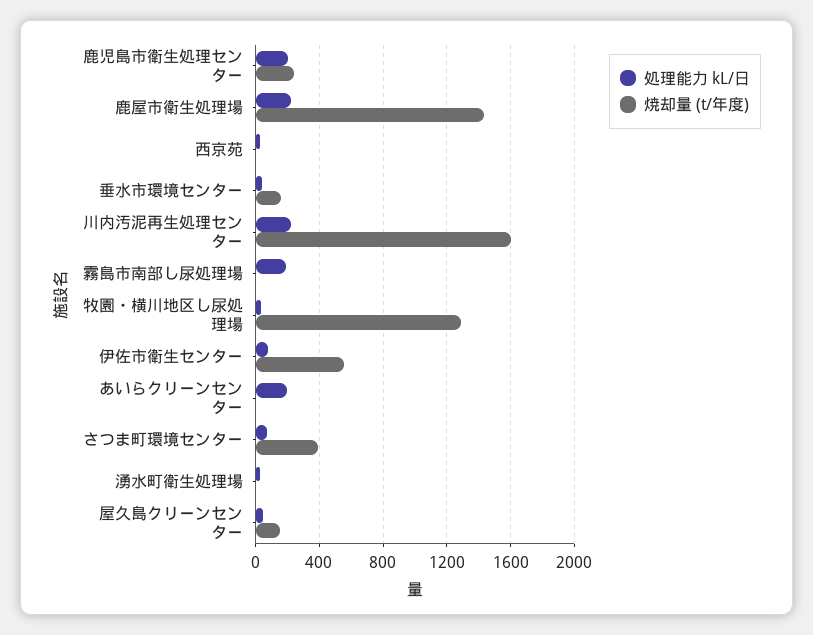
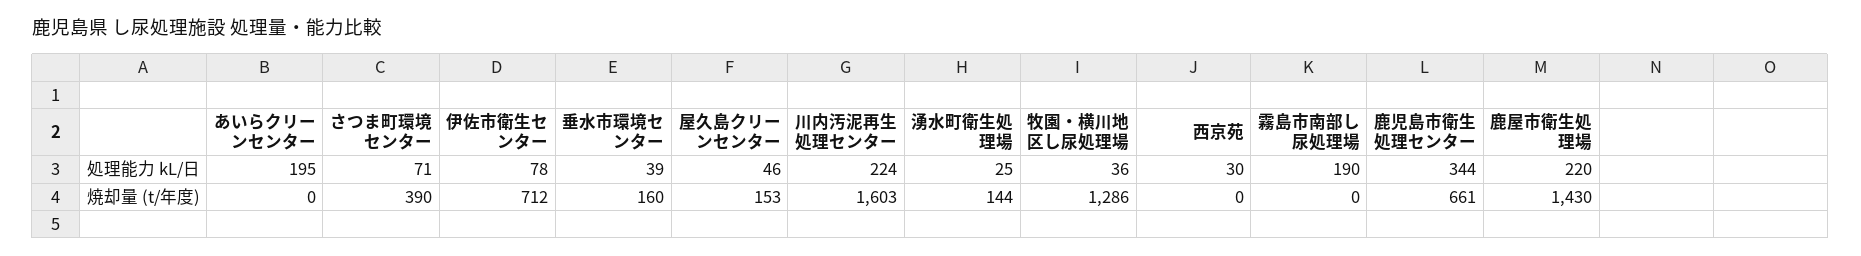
処理能力 kL/日, 鹿児島市衛生処理センター: 200 -> 344
焼却量 (t/年度), 鹿児島市衛生処理センター: 250 -> 661
焼却量 (t/年度), 伊佐市衛生センター: 550 -> 712
焼却量 (t/年度), 湧水町衛生処理場: 0 -> 144

